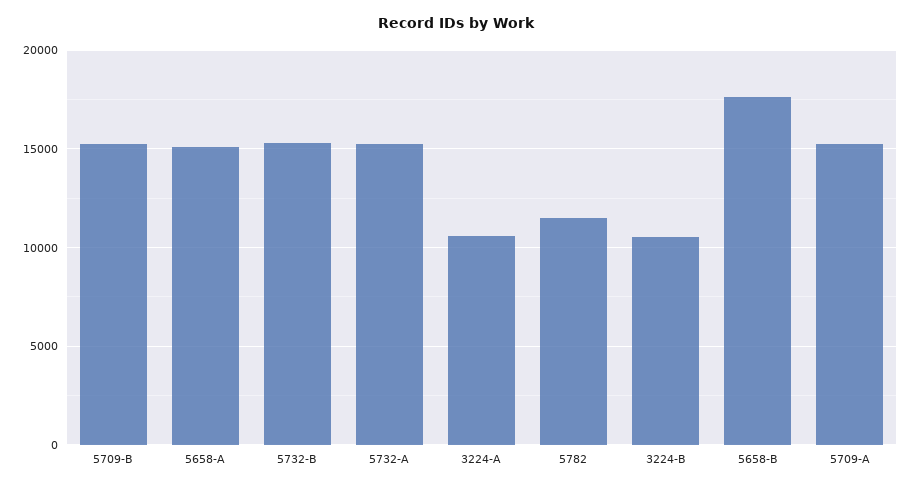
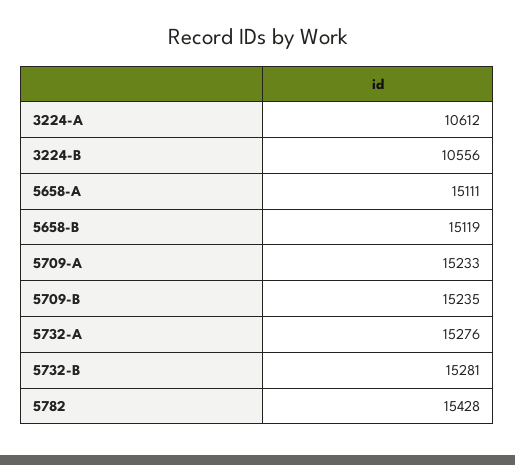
5782: 11500 -> 15428
5658-B: 17500 -> 15119

